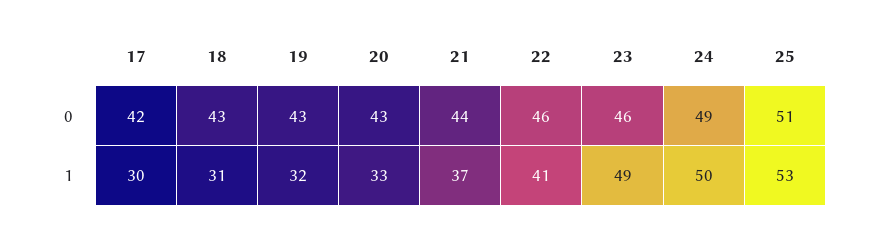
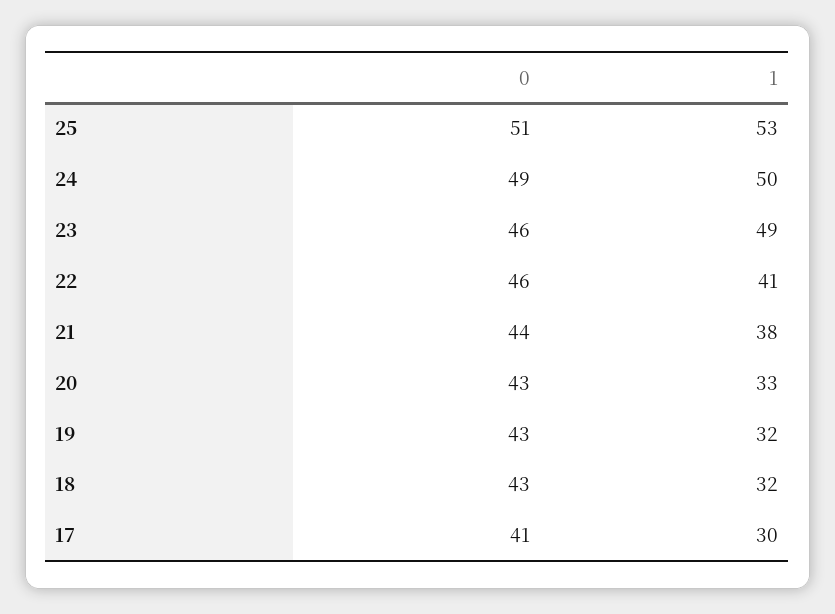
17, 0: 42 -> 41
18, 1: 31 -> 32
21, 1: 37 -> 38

